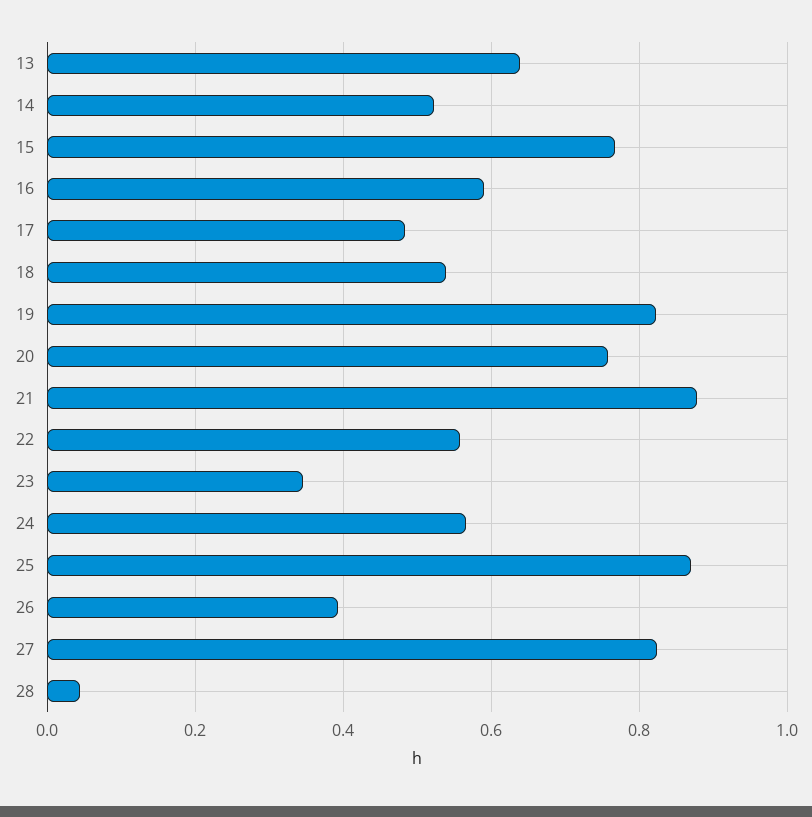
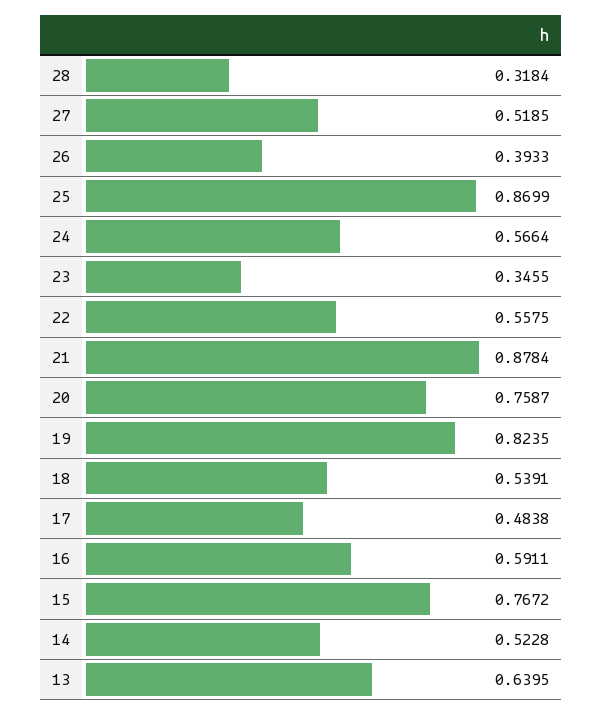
27: 0.82 -> 0.5185
28: 0.04 -> 0.3184

